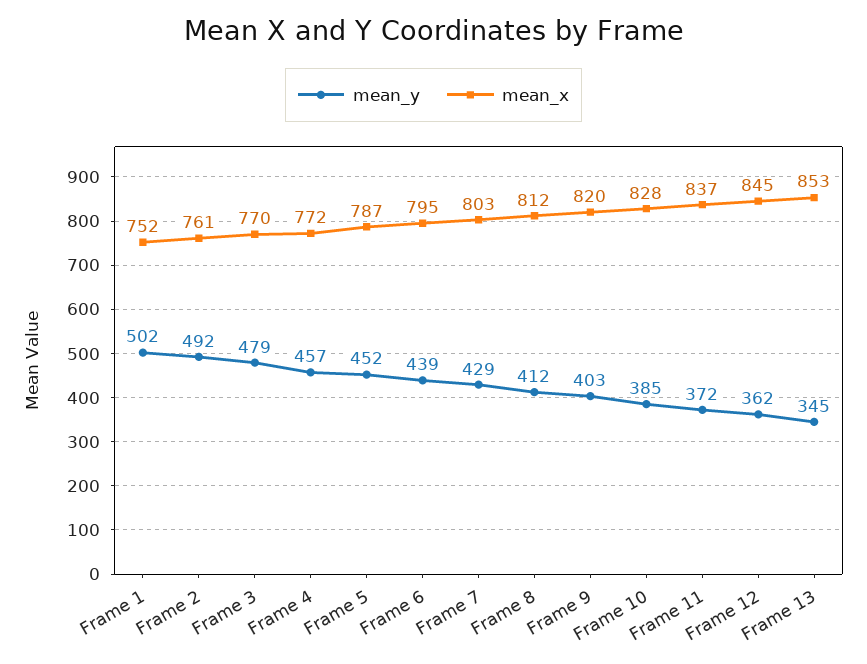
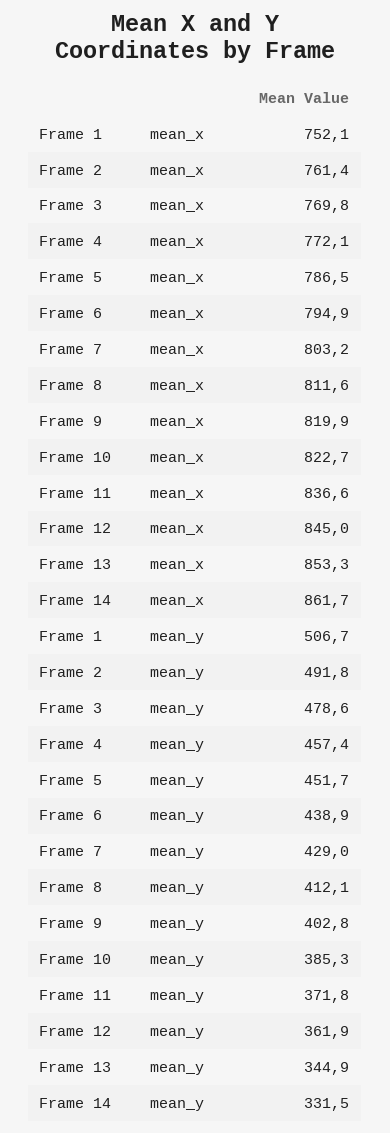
mean_y, Frame 1: 502 -> 506.7
mean_x, Frame 10: 828 -> 822.7
mean_x, Frame 14: none -> 861.7
mean_y, Frame 14: none -> 331.5

